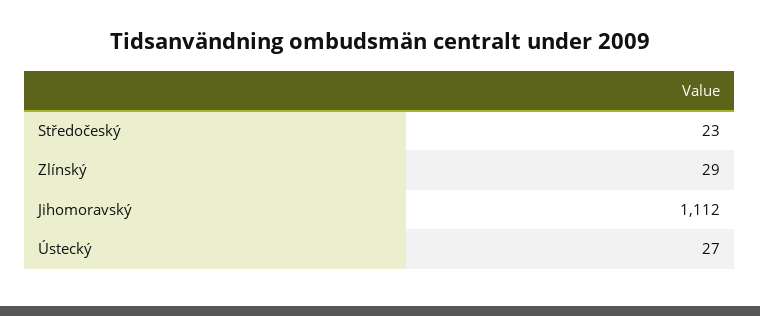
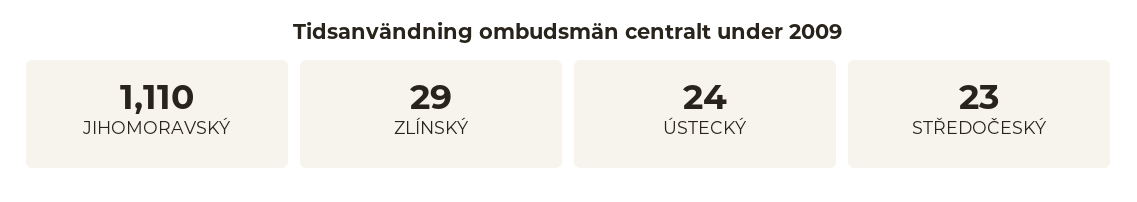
Jihomoravský: 1112 -> 1110
Ústecký: 27 -> 24

